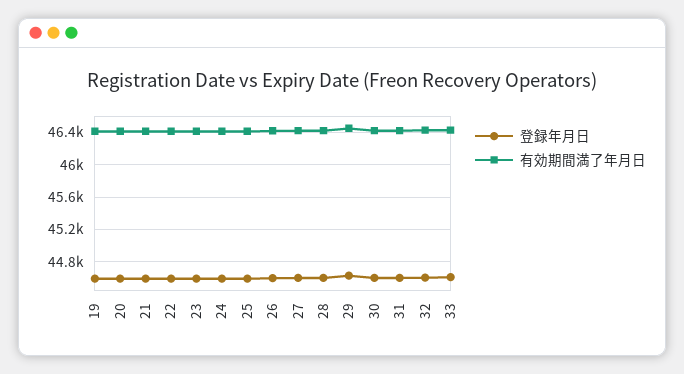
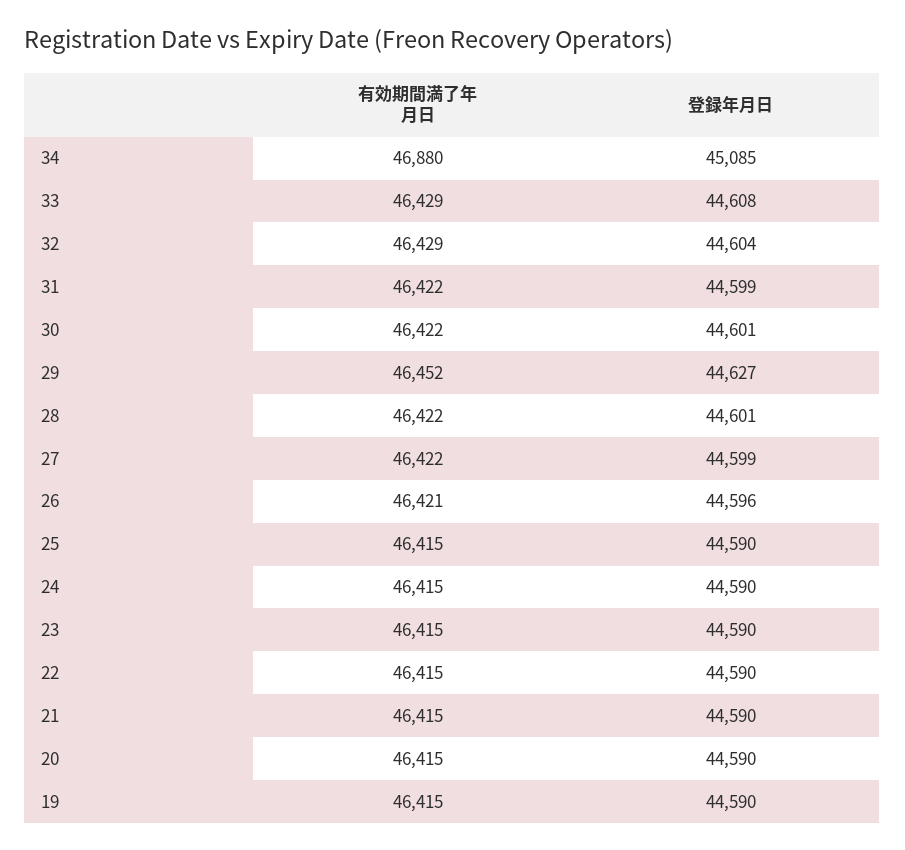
有効期間満了年月日, 34: none -> 46880
登録年月日, 34: none -> 45085

